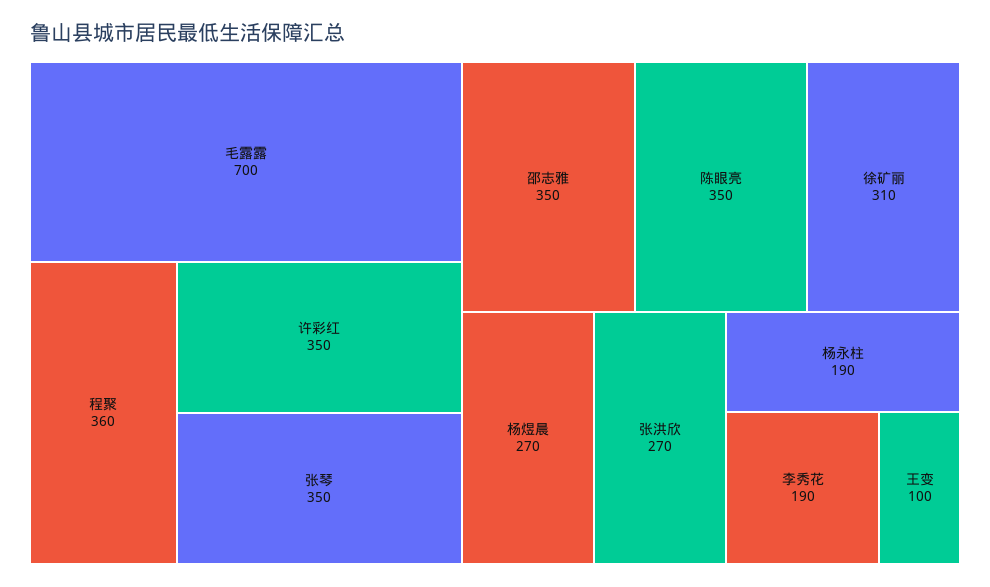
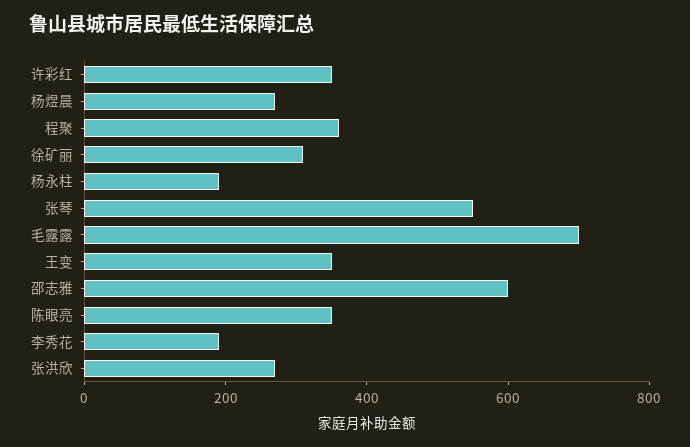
张琴: 350 -> 550
邵志雅: 350 -> 600
王变: 100 -> 350

